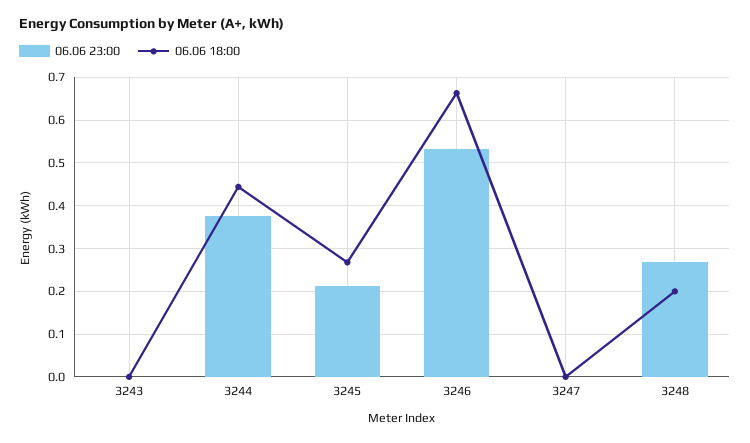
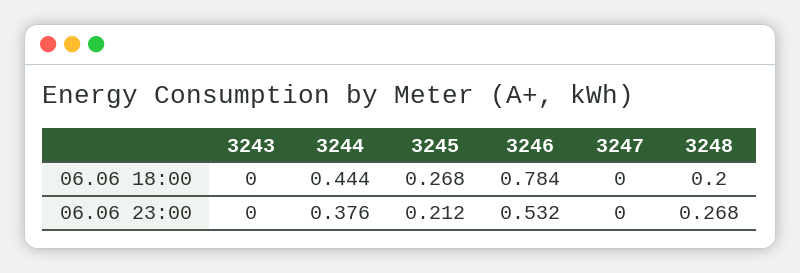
06.06 18:00, 3246: 0.66 -> 0.784

